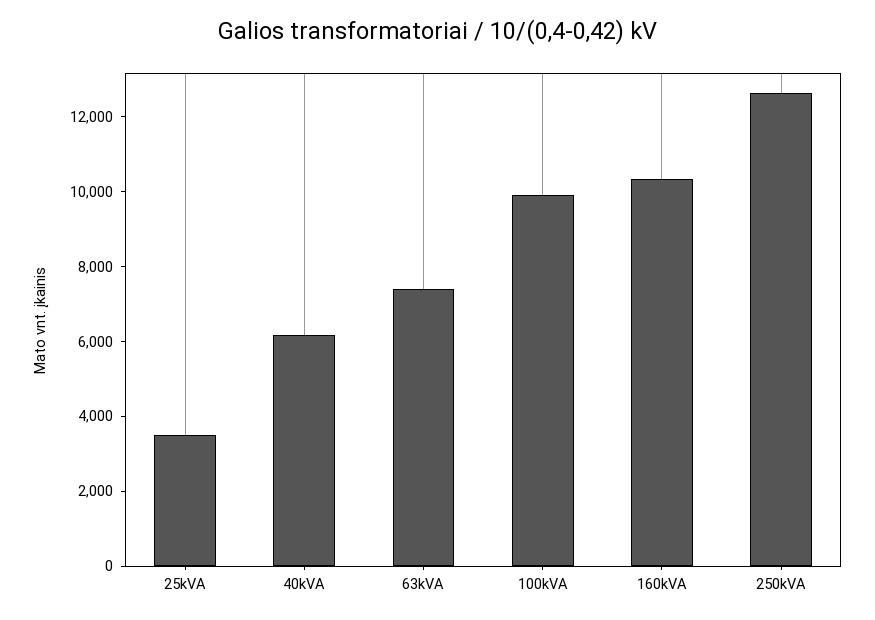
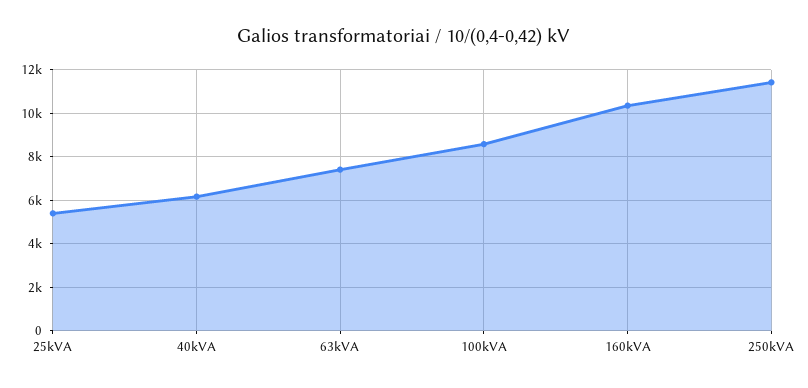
25kVA: 3500 -> 5500
100kVA: 10000 -> 8500
250kVA: 12500 -> 11500

